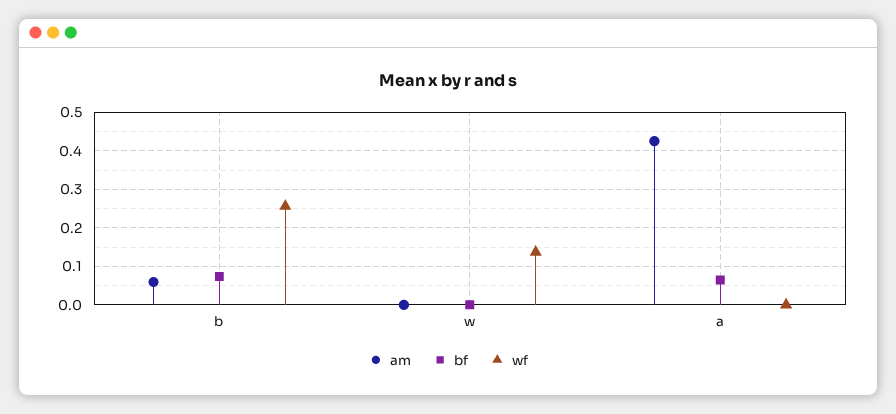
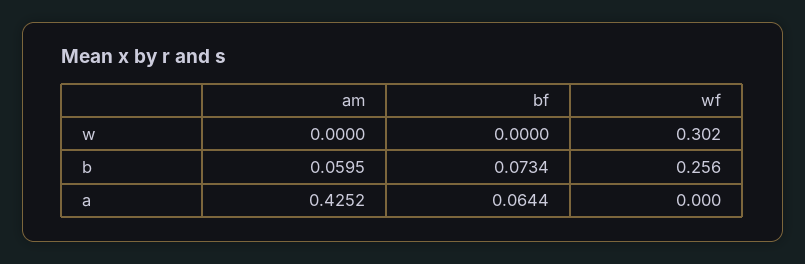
wf, w: 0.14 -> 0.302

